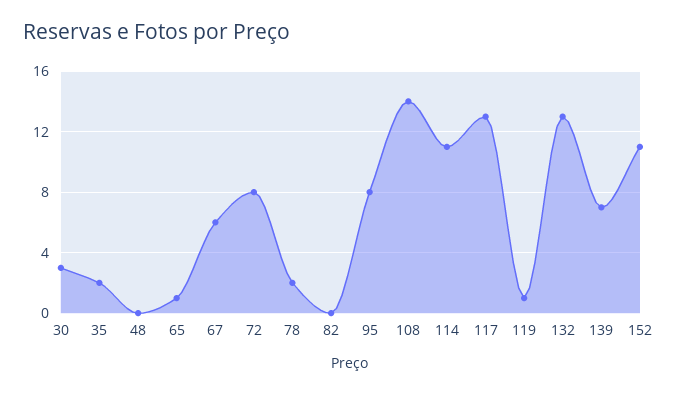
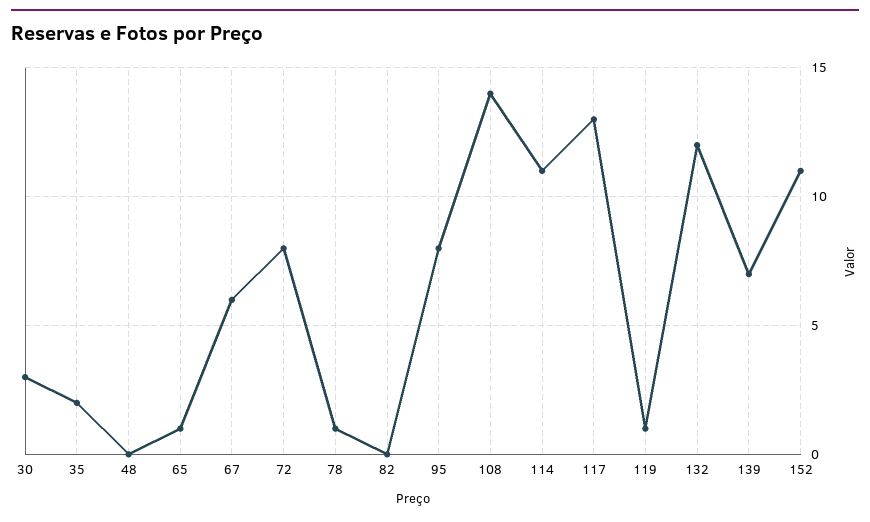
78: 2 -> 1
132: 13 -> 12

